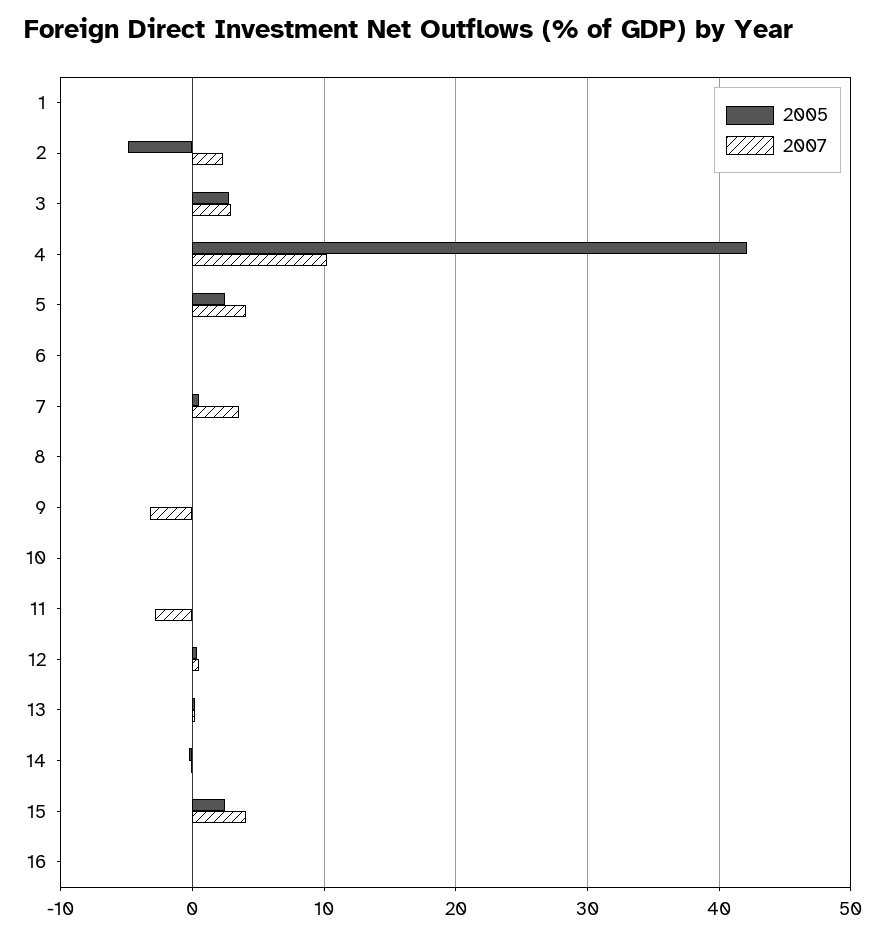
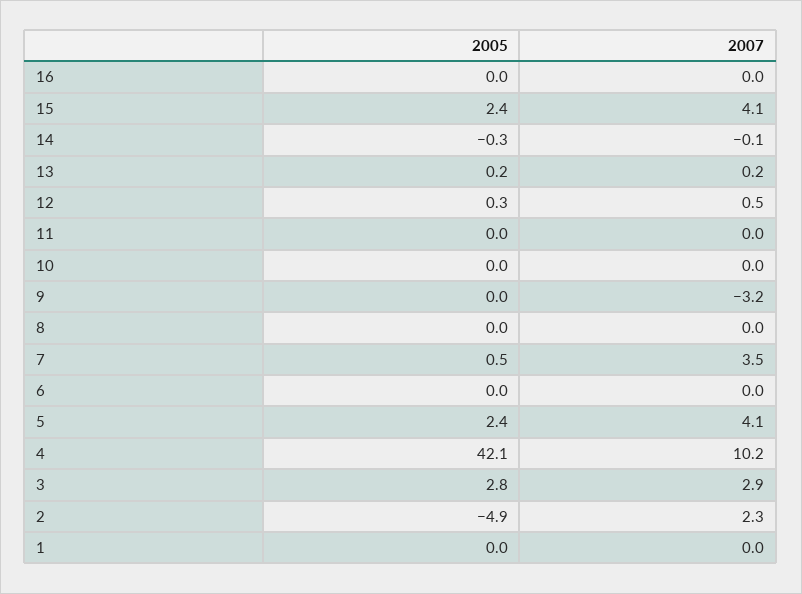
2007, 11: -3 -> 0

